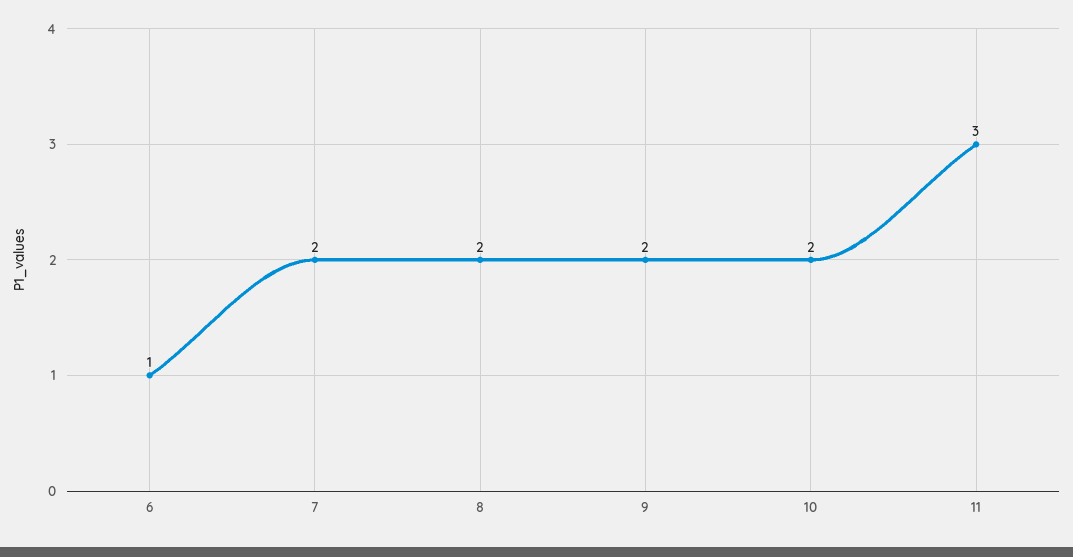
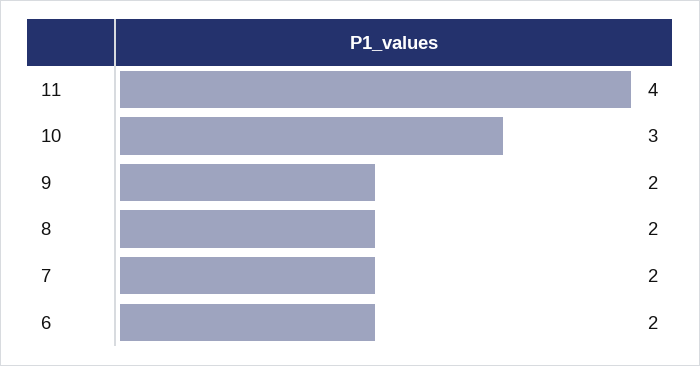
6: 1 -> 2
10: 2 -> 3
11: 3 -> 4

